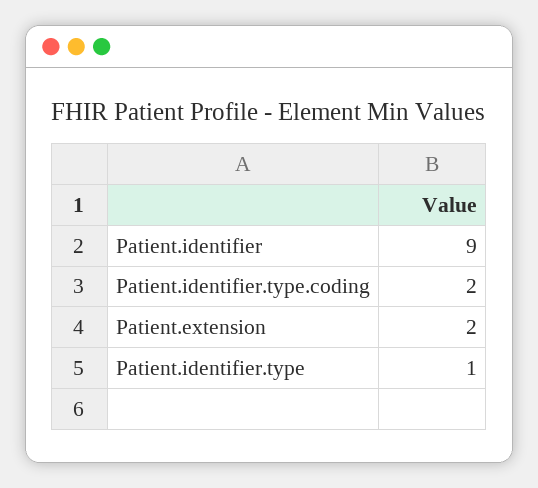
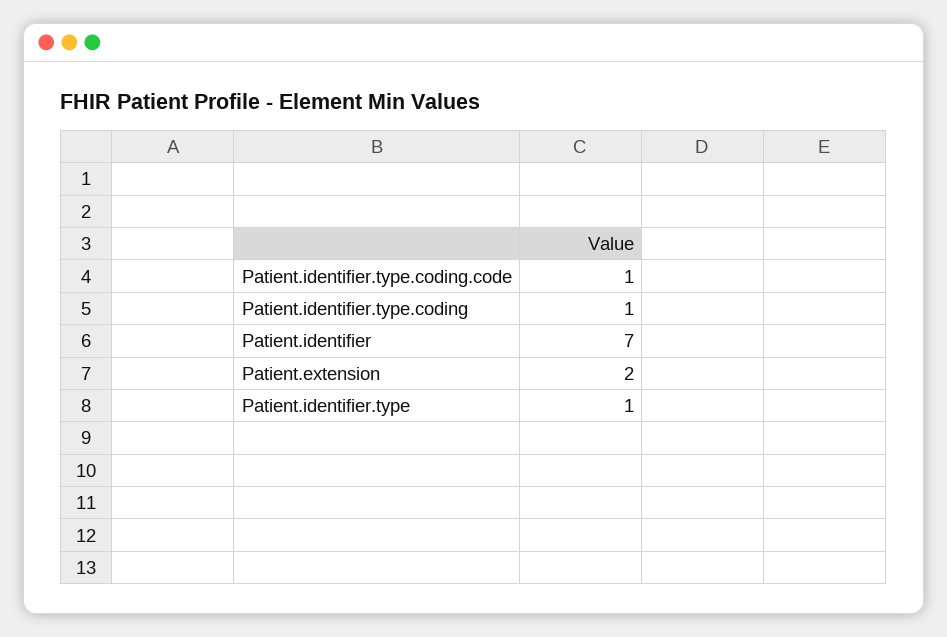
Patient.identifier: 9 -> 7
Patient.identifier.type.coding: 2 -> 1
Patient.identifier.type.coding.code: none -> 1

